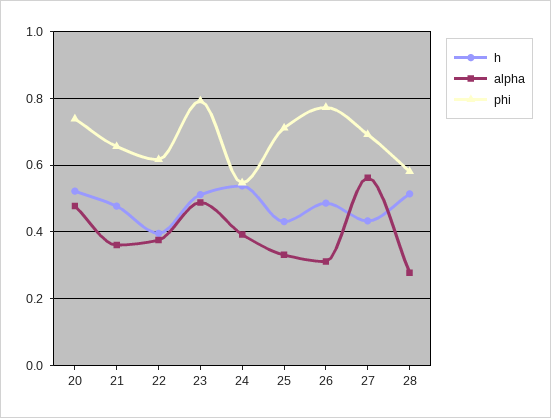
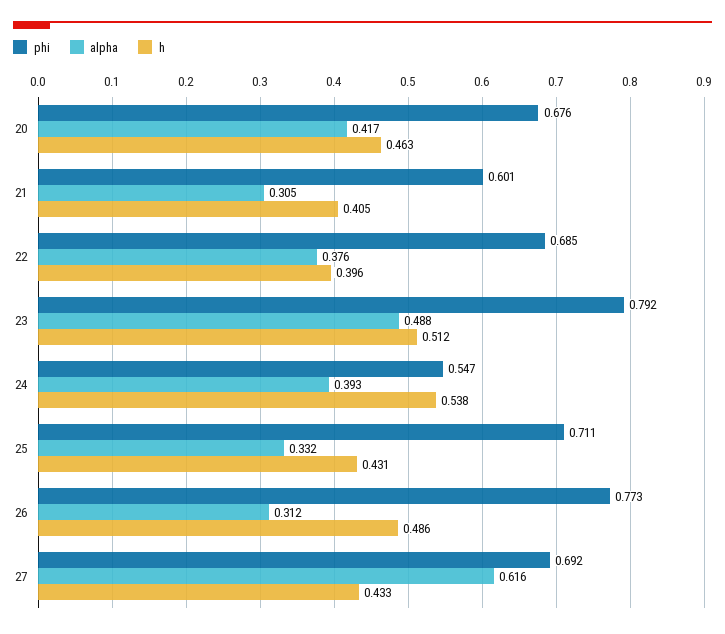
h, 20: 0.52 -> 0.463
alpha, 20: 0.48 -> 0.417
phi, 20: 0.74 -> 0.676
h, 21: 0.48 -> 0.405
alpha, 21: 0.36 -> 0.305
phi, 21: 0.66 -> 0.601
phi, 22: 0.62 -> 0.685
alpha, 27: 0.56 -> 0.616
h, 28: 0.52 -> none
alpha, 28: 0.28 -> none
phi, 28: 0.58 -> none

